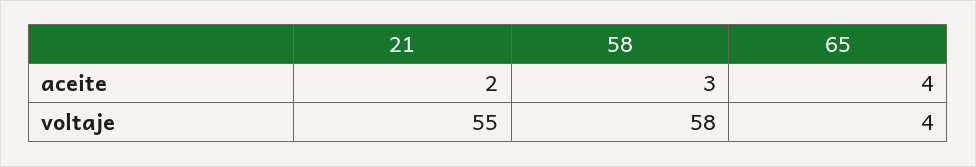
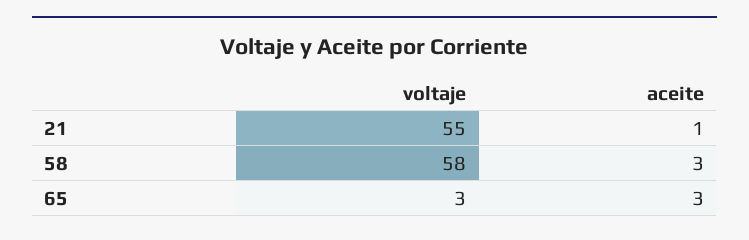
21, aceite: 2 -> 1
65, aceite: 4 -> 3
65, voltaje: 4 -> 3

